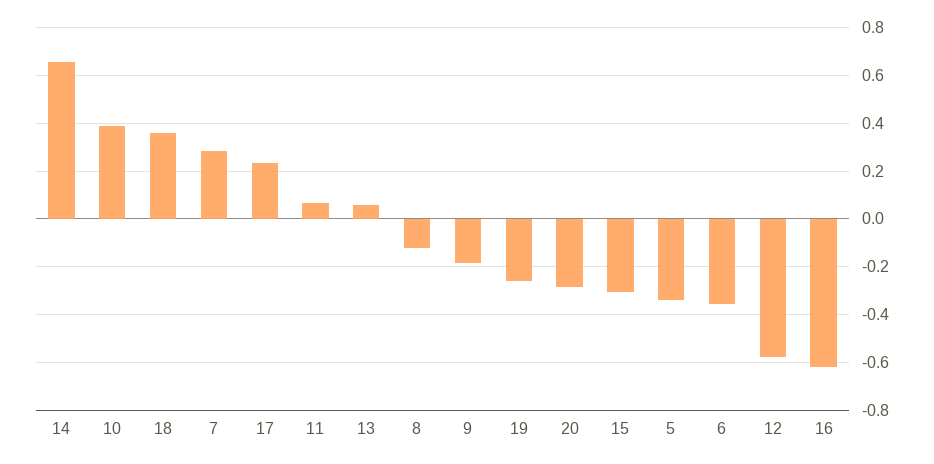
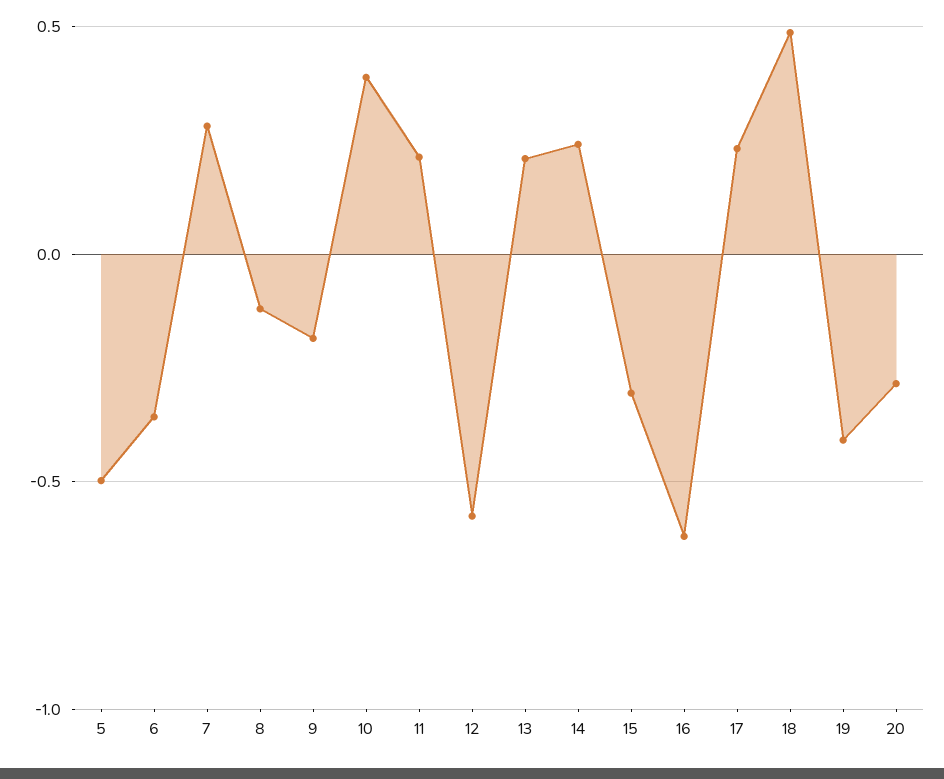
14: 0.65 -> 0.25
18: 0.35 -> 0.5
11: 0.05 -> 0.2
13: 0.05 -> 0.2
19: -0.25 -> -0.4
5: -0.35 -> -0.5

